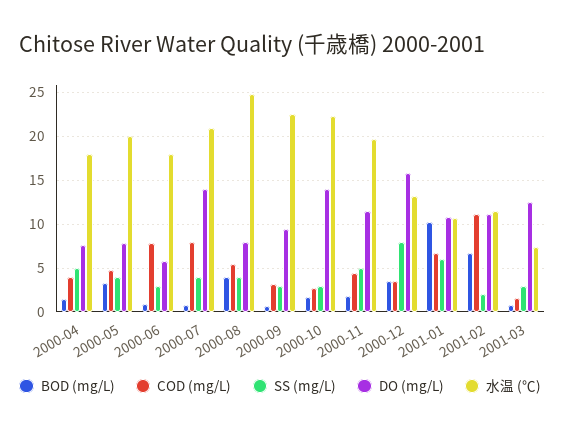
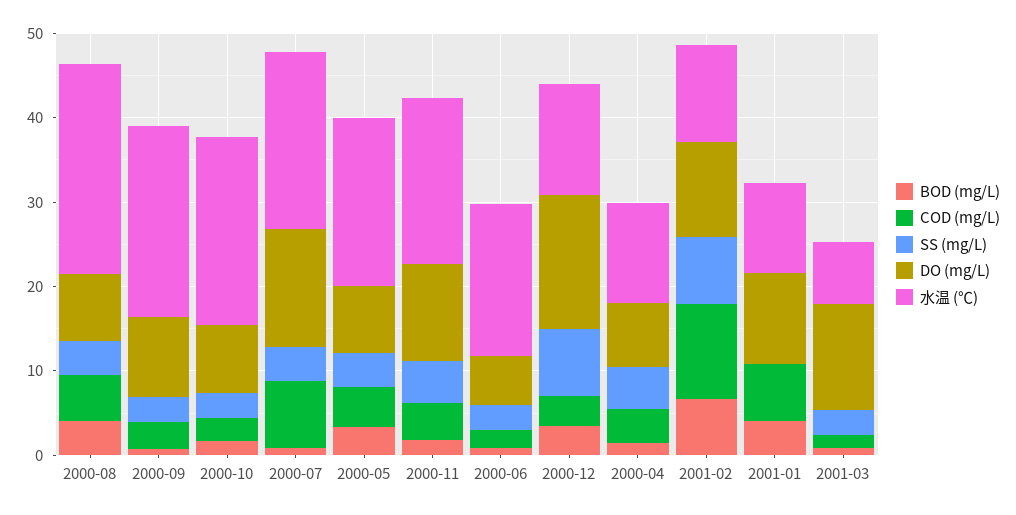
水温 (℃), 2000-04: 18 -> 12
COD (mg/L), 2000-06: 8 -> 2
DO (mg/L), 2000-10: 14 -> 8
BOD (mg/L), 2001-01: 10 -> 4
SS (mg/L), 2001-01: 6 -> 0
SS (mg/L), 2001-02: 2 -> 8

